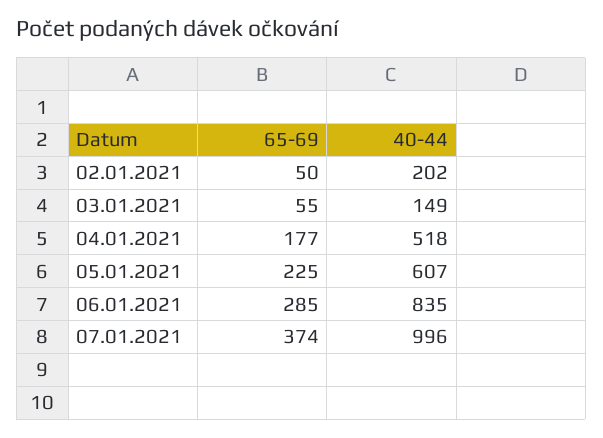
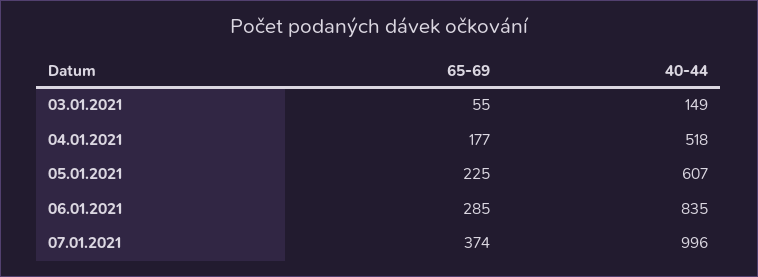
65-69, 02.01.2021: 50 -> none
40-44, 02.01.2021: 202 -> none

